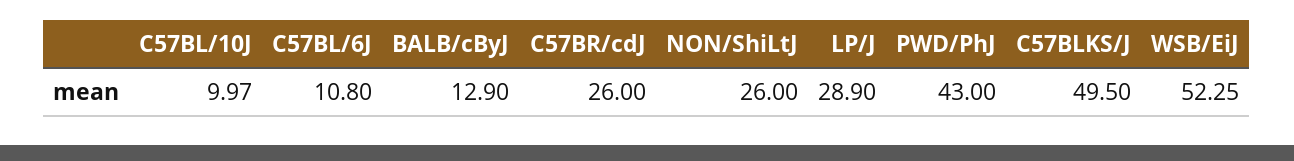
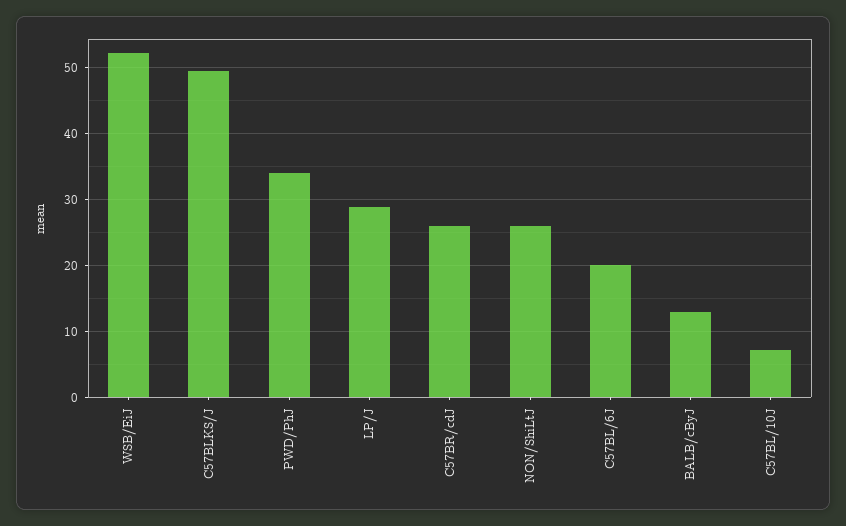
C57BL/10J: 9.97 -> 7
C57BL/6J: 10.8 -> 20
PWD/PhJ: 43 -> 34

